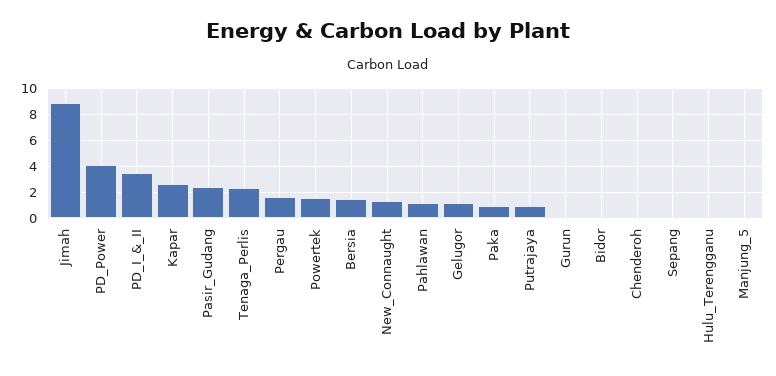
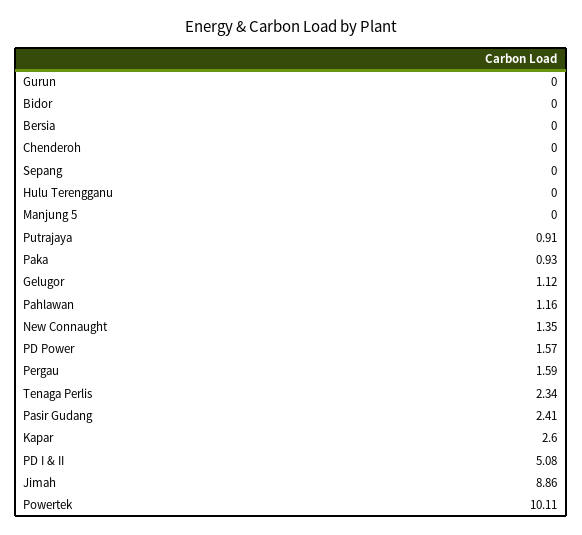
PD_Power: 4 -> 1.57
PD_I_&_II: 3.5 -> 5.08
Powertek: 1.5 -> 10.11
Bersia: 1.5 -> 0

